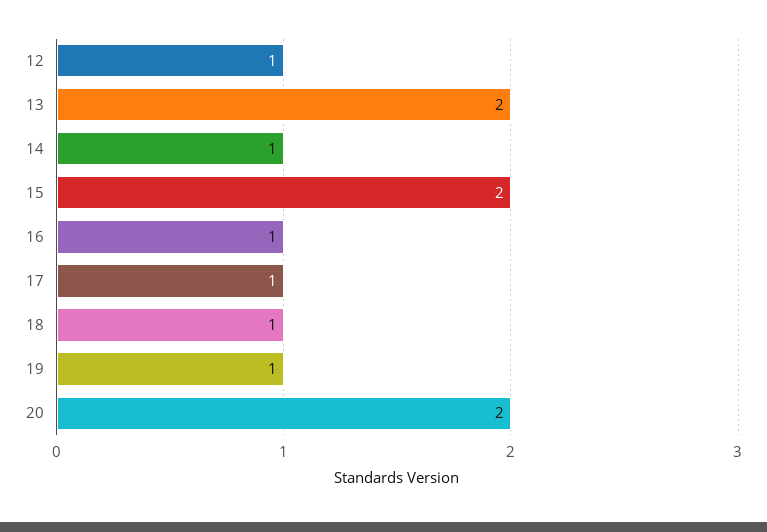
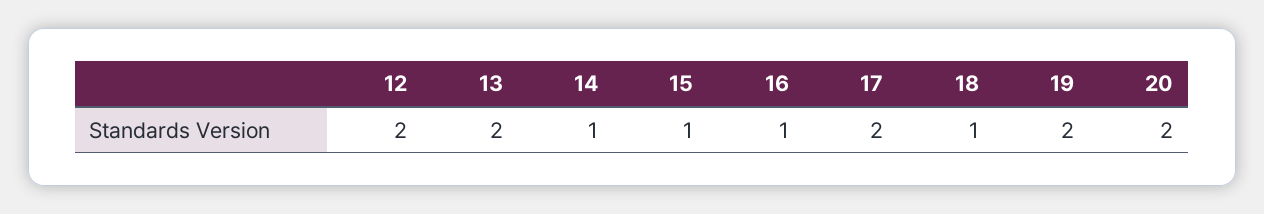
12: 1 -> 2
15: 2 -> 1
17: 1 -> 2
19: 1 -> 2

